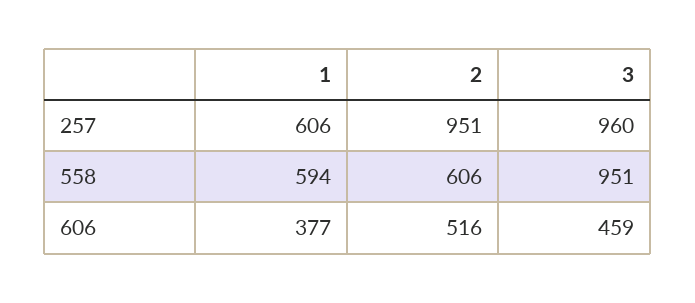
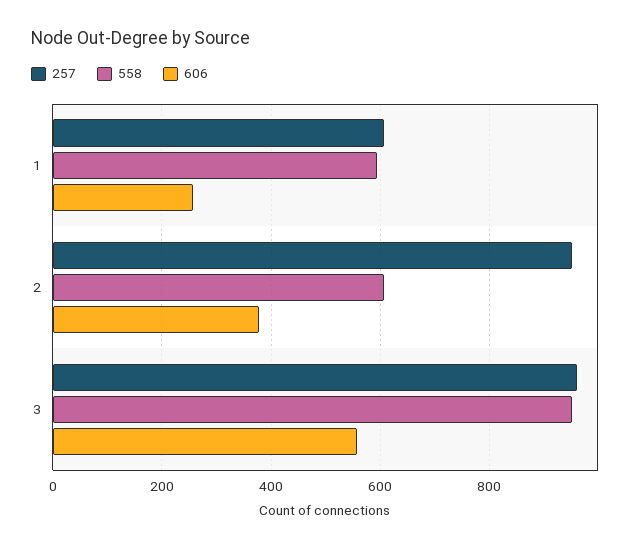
606, 1: 377 -> 260
606, 2: 516 -> 380
606, 3: 459 -> 560

